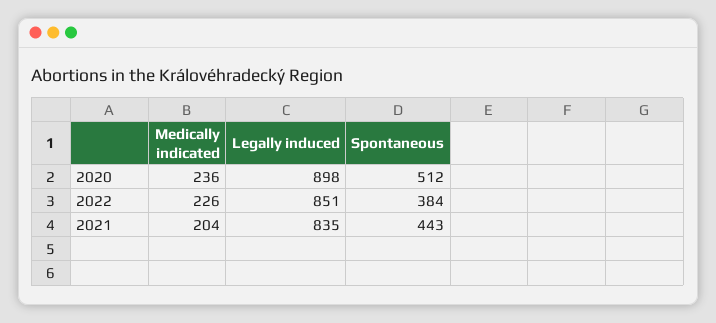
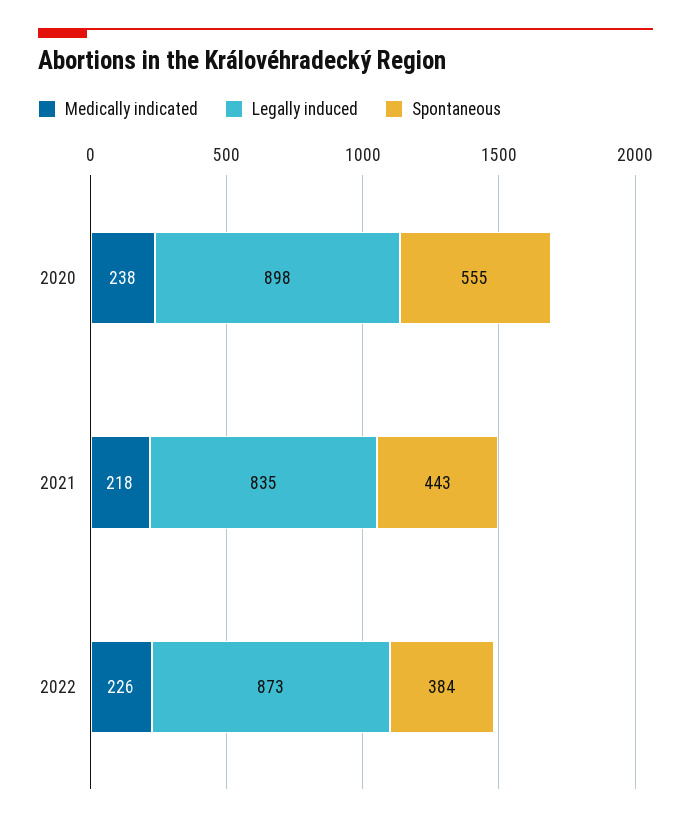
Medically indicated, 2020: 236 -> 238
Spontaneous, 2020: 512 -> 555
Legally induced, 2022: 851 -> 873
Medically indicated, 2021: 204 -> 218

